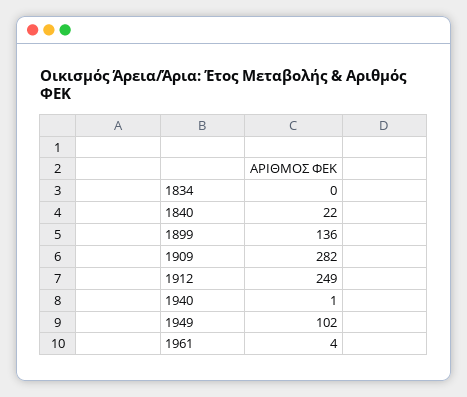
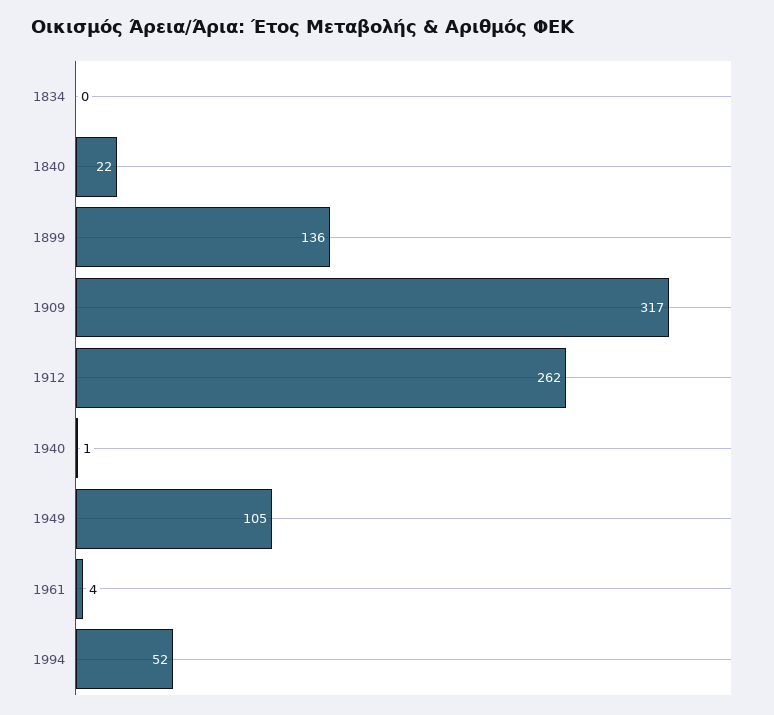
1909: 282 -> 317
1912: 249 -> 262
1949: 102 -> 105
1994: none -> 52

